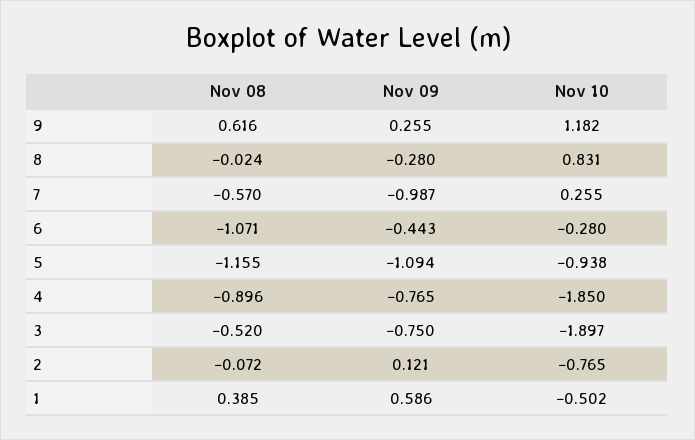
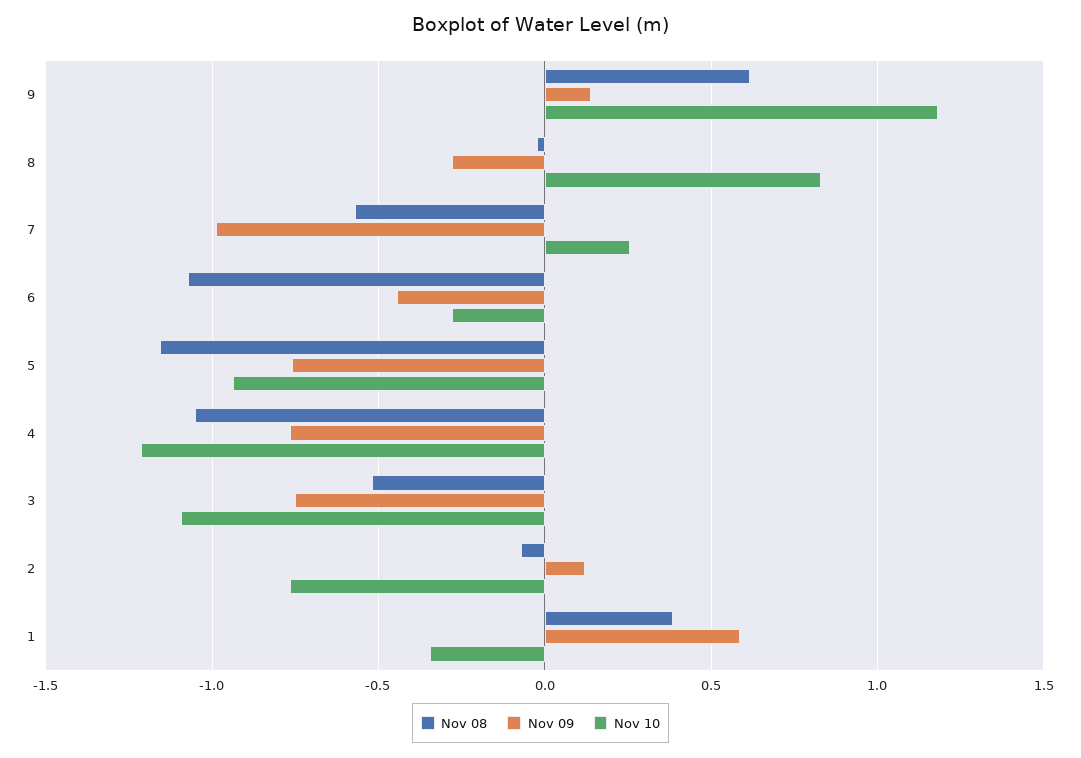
Nov 09, 9: 0.255 -> 0.15
Nov 09, 5: -1.094 -> -0.75
Nov 08, 4: -0.896 -> -1.05
Nov 10, 4: -1.85 -> -1.2
Nov 10, 3: -1.897 -> -1.1
Nov 10, 1: -0.502 -> -0.35

